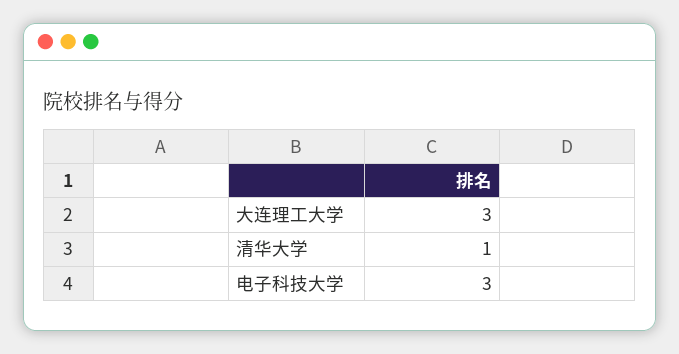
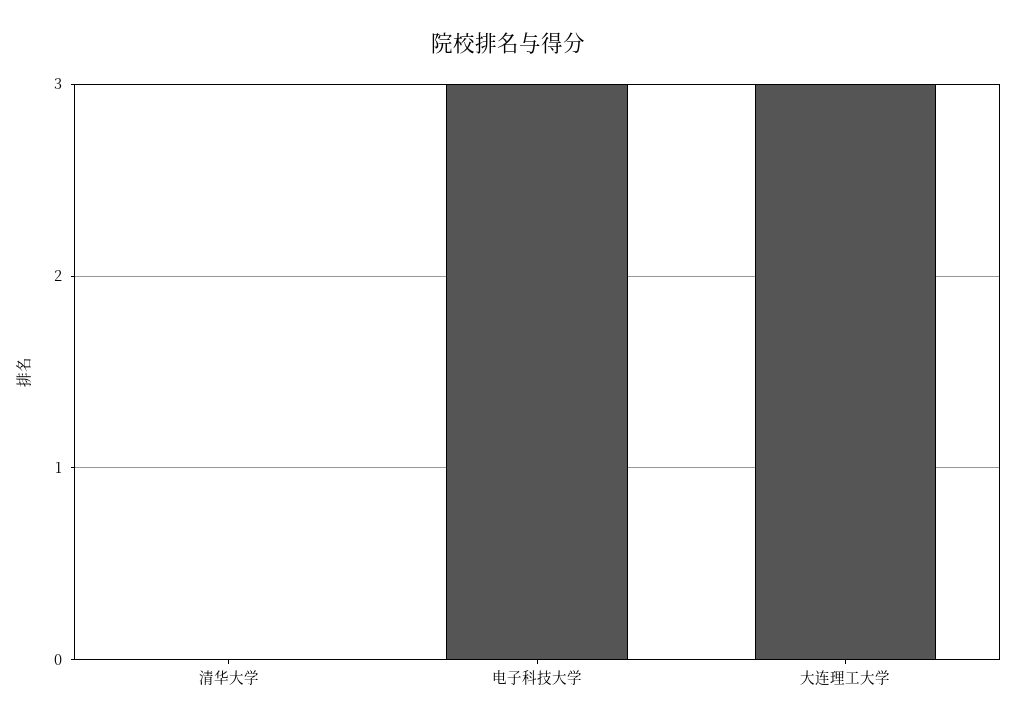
清华大学: 1 -> 0

